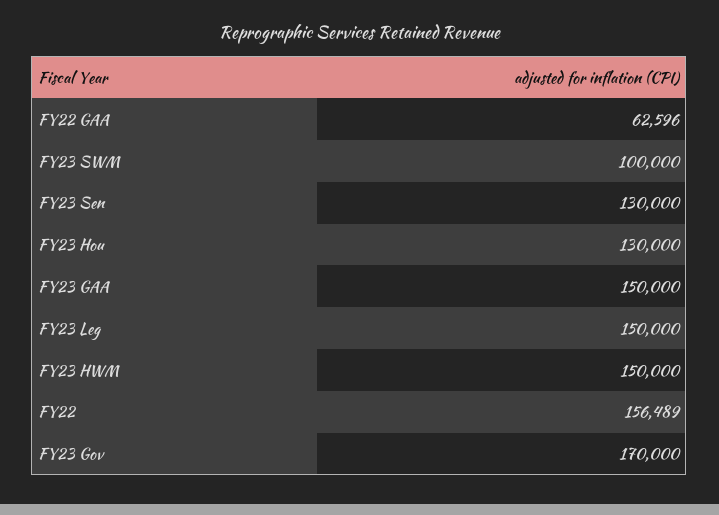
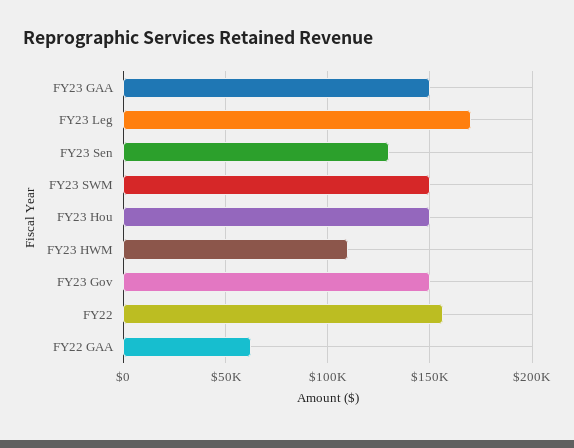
FY23 SWM: 100000 -> 150000
FY23 Hou: 130000 -> 150000
FY23 Leg: 150000 -> 170000
FY23 HWM: 150000 -> 110000
FY23 Gov: 170000 -> 150000

